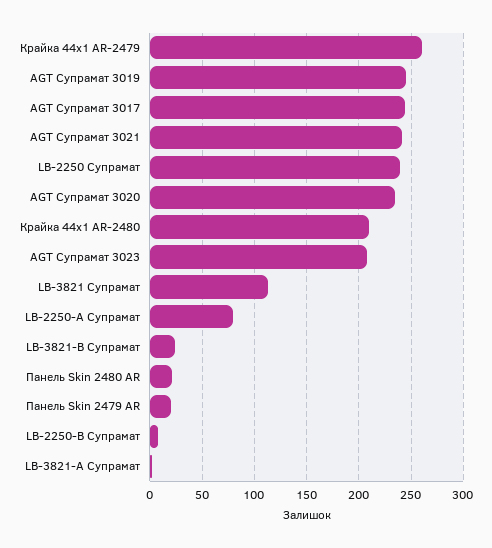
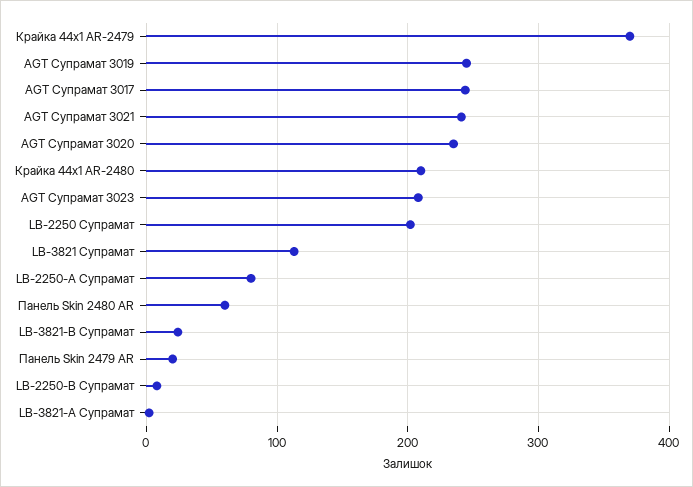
Крайка 44x1 AR-2479: 260 -> 370
LB-2250 Супрамат: 240 -> 200
Панель Skin 2480 AR: 20 -> 60

